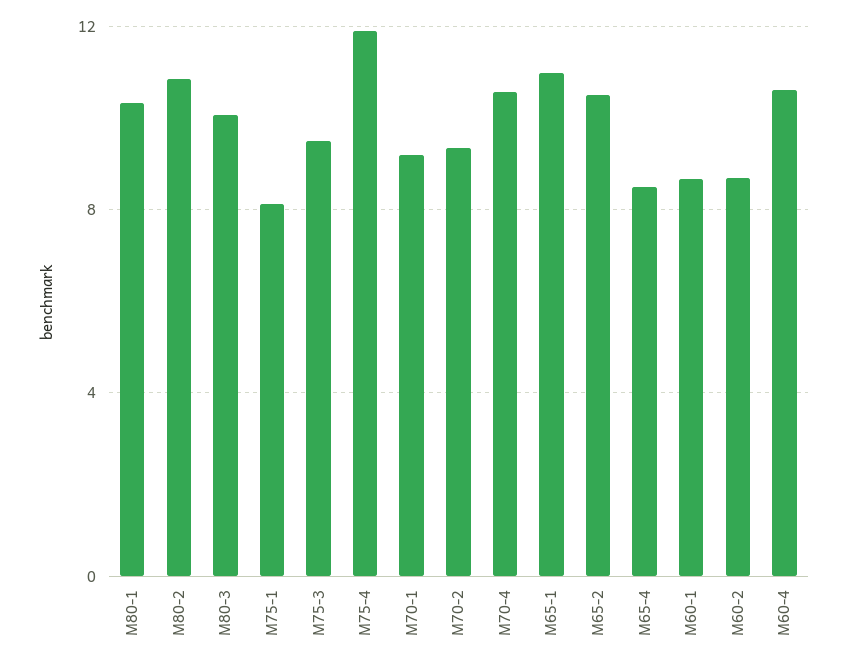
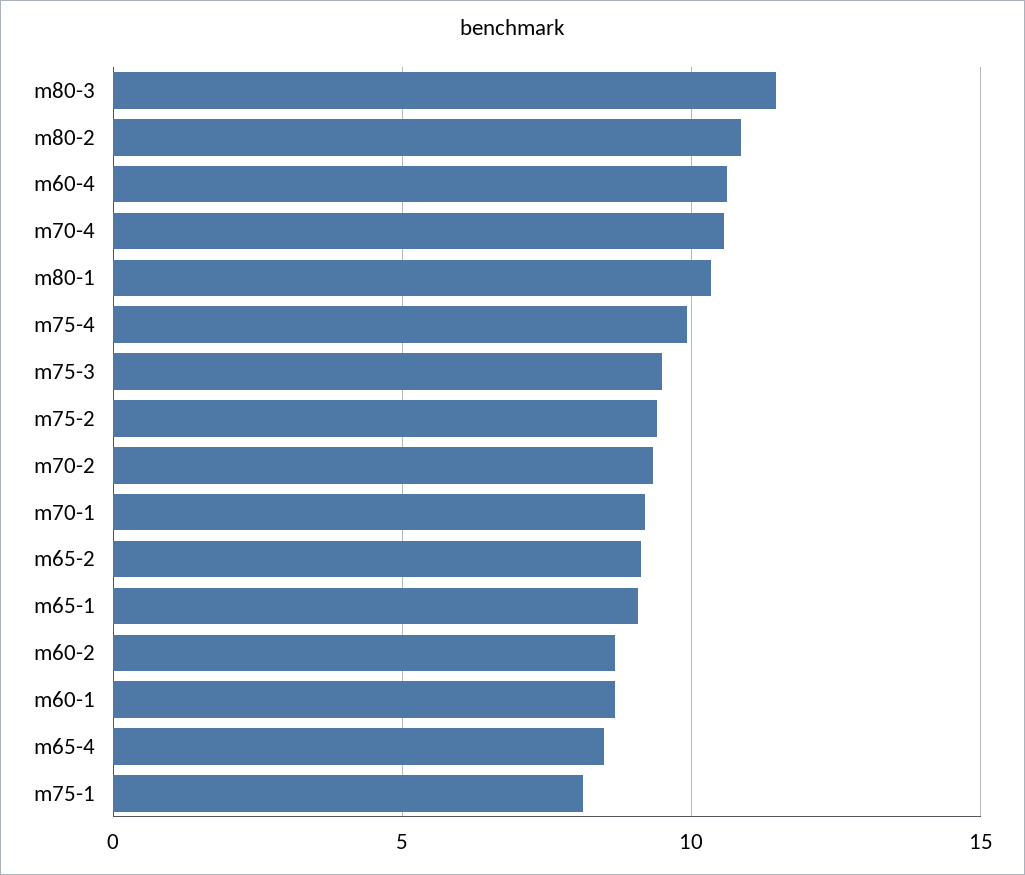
M80-3: 10 -> 11.5
M75-4: 12 -> 10
M65-1: 11 -> 9
M65-2: 10.5 -> 9
m75-2: none -> 9.5

